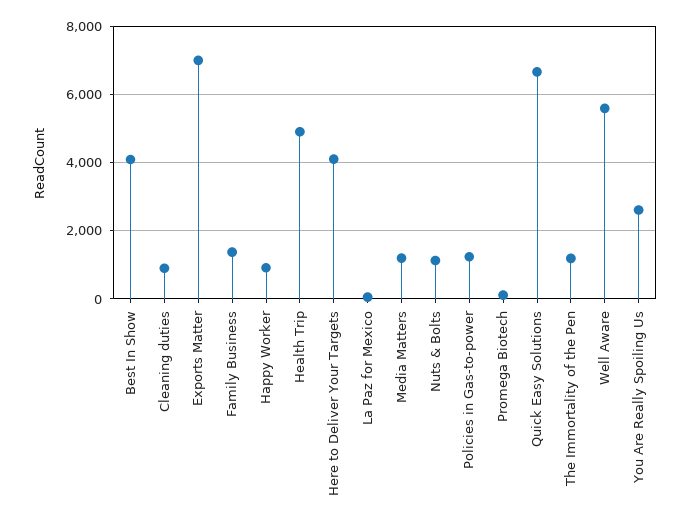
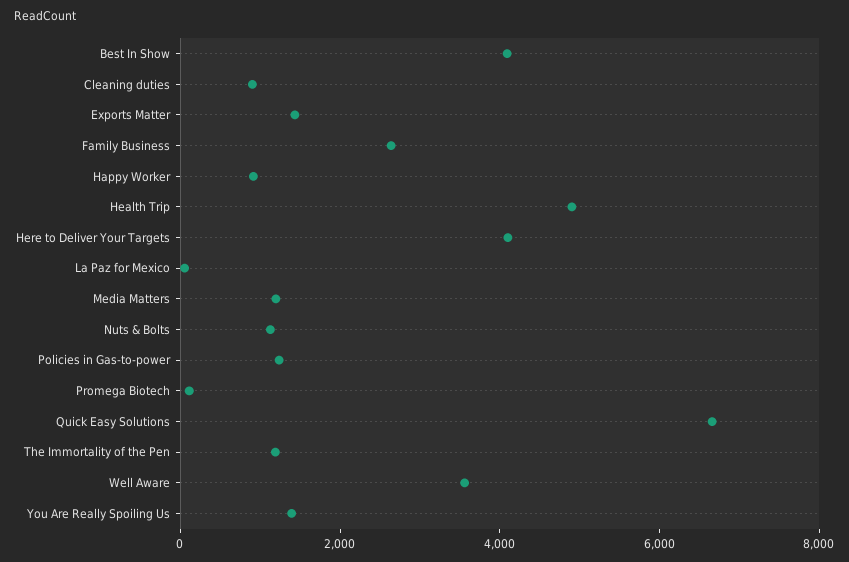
Exports Matter: 7000 -> 1500
Family Business: 1400 -> 2500
Well Aware: 5600 -> 3500
You Are Really Spoiling Us: 2600 -> 1500

